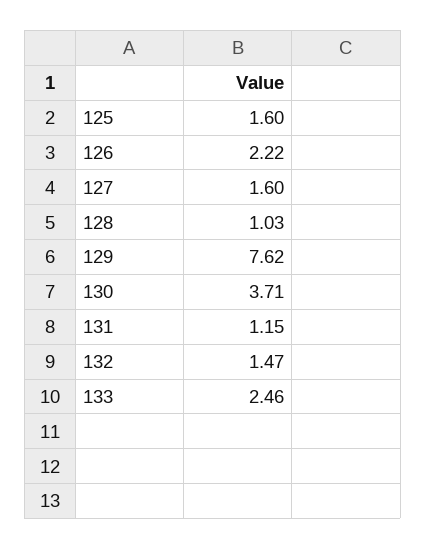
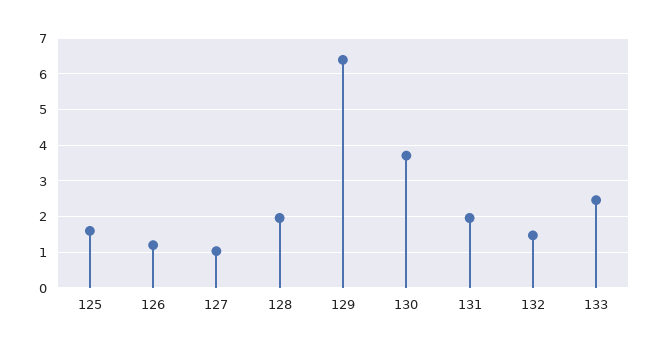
126: 2.22 -> 1.2
127: 1.6 -> 1
128: 1.03 -> 2
129: 7.62 -> 6.4
131: 1.15 -> 2

